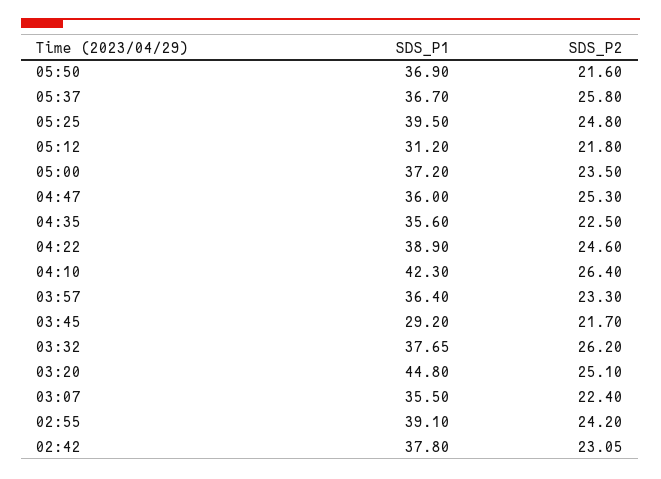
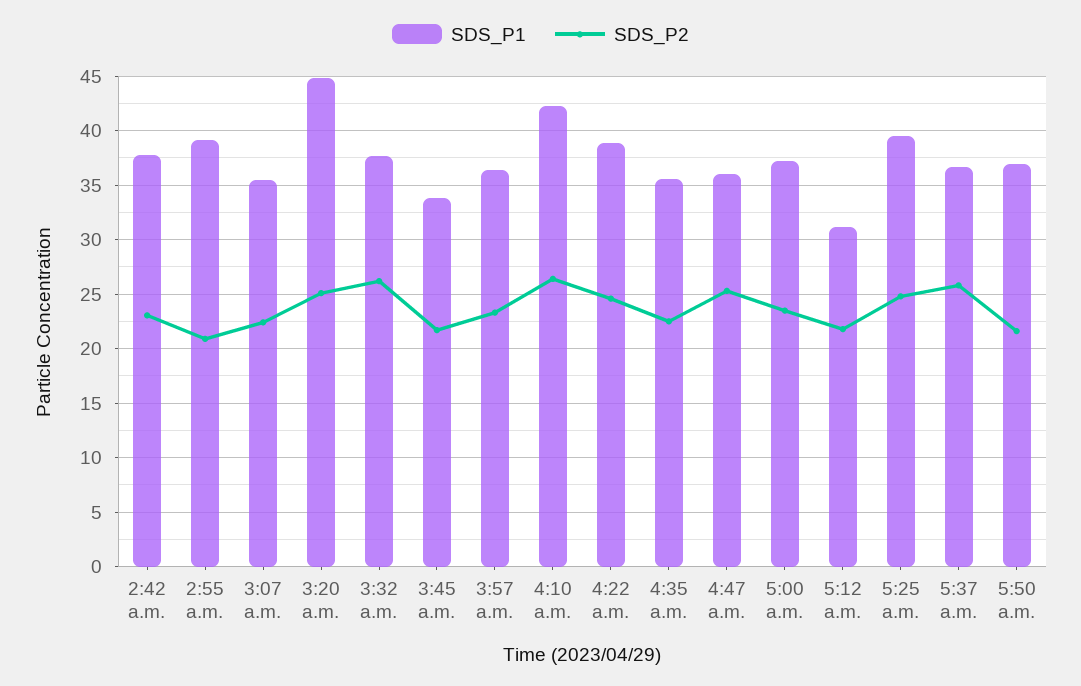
SDS_P1, 03:45: 29.2 -> 34
SDS_P2, 02:55: 24.2 -> 21

